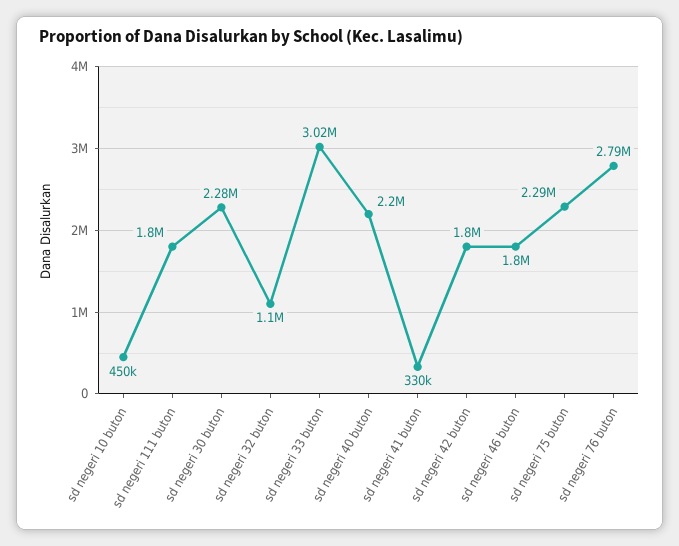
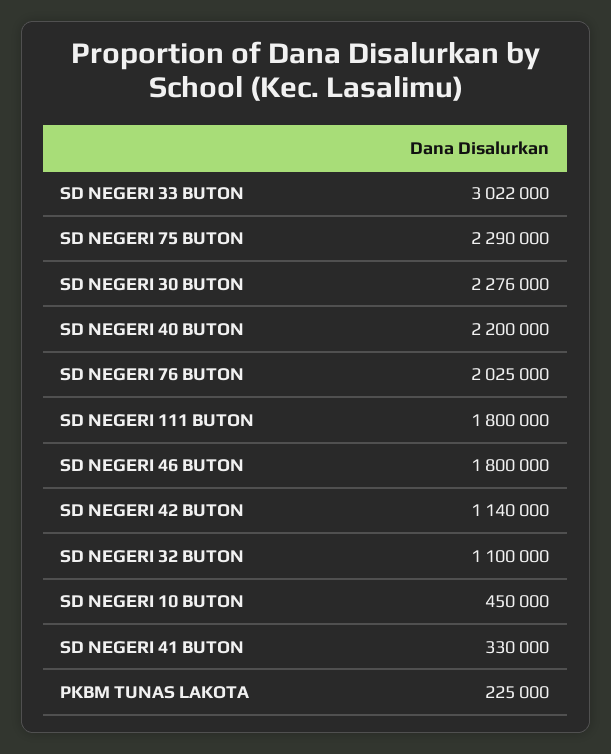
sd negeri 42 buton: 1800000 -> 1140000
sd negeri 76 buton: 2790000 -> 2025000
PKBM TUNAS LAKOTA: none -> 225000

